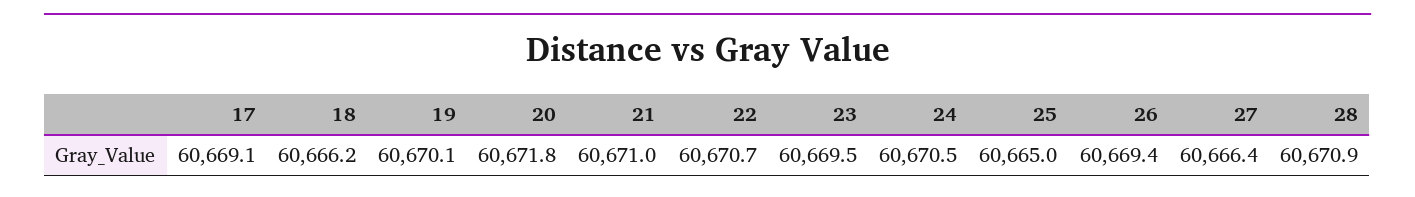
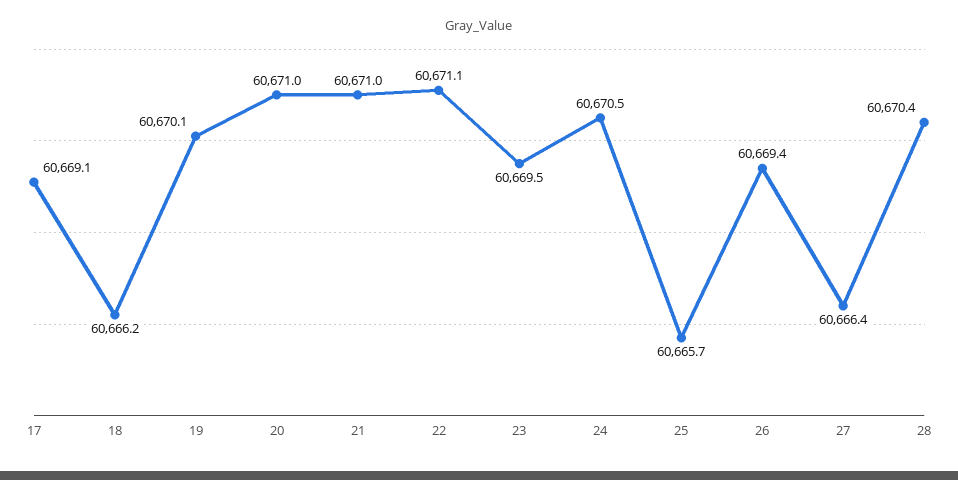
20: 60671.8 -> 60671
22: 60670.7 -> 60671.1
25: 60665 -> 60665.7
28: 60670.9 -> 60670.4

